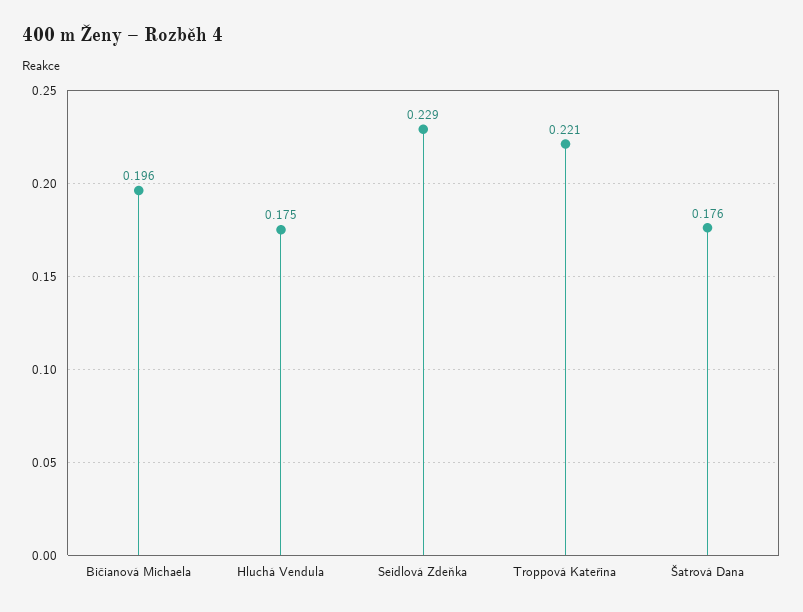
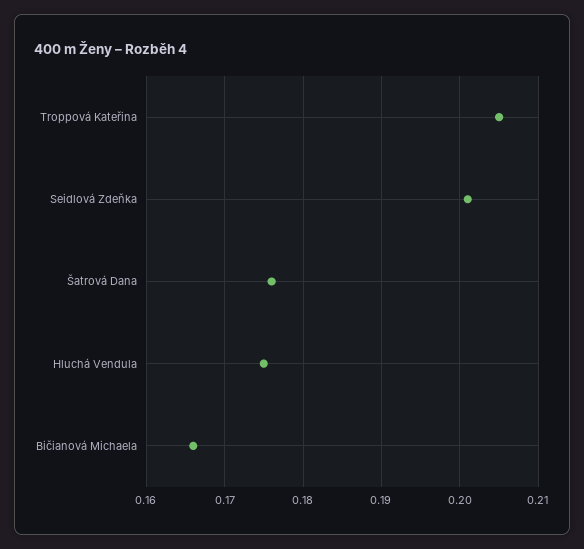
Bičianová Michaela: 0.196 -> 0.166
Seidlová Zdeňka: 0.229 -> 0.201
Troppová Kateřina: 0.221 -> 0.205

